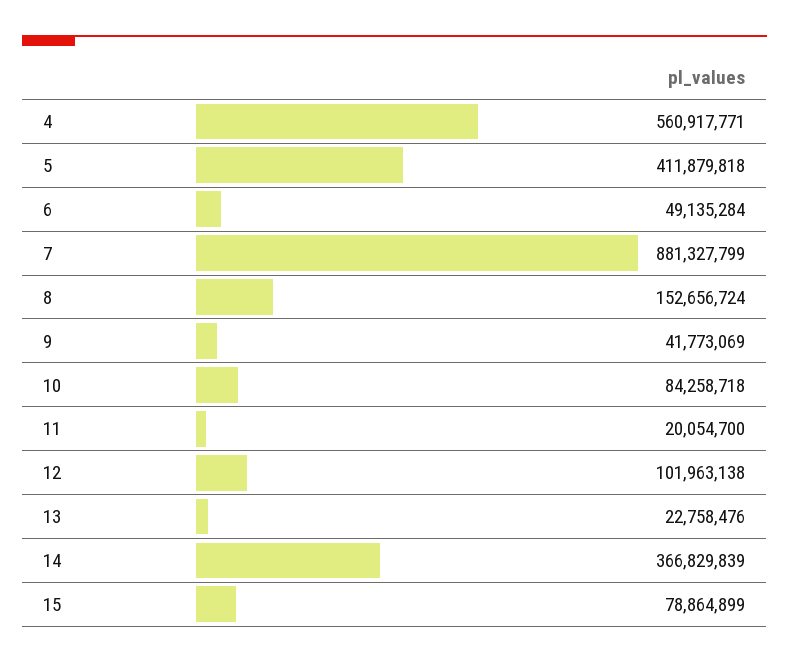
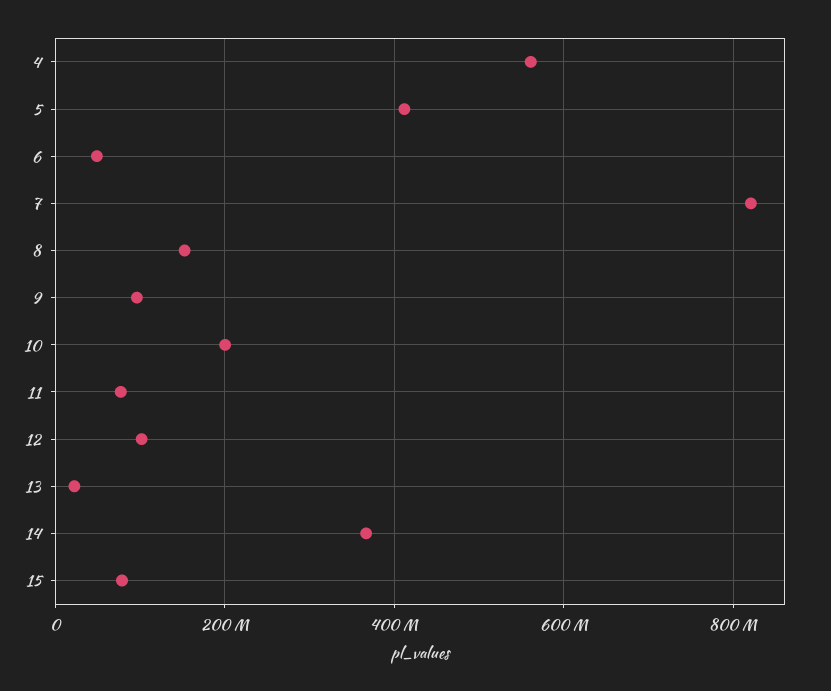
7: 881327799 -> 820000000
9: 41773069 -> 100000000
10: 84258718 -> 200000000
11: 20054700 -> 80000000

